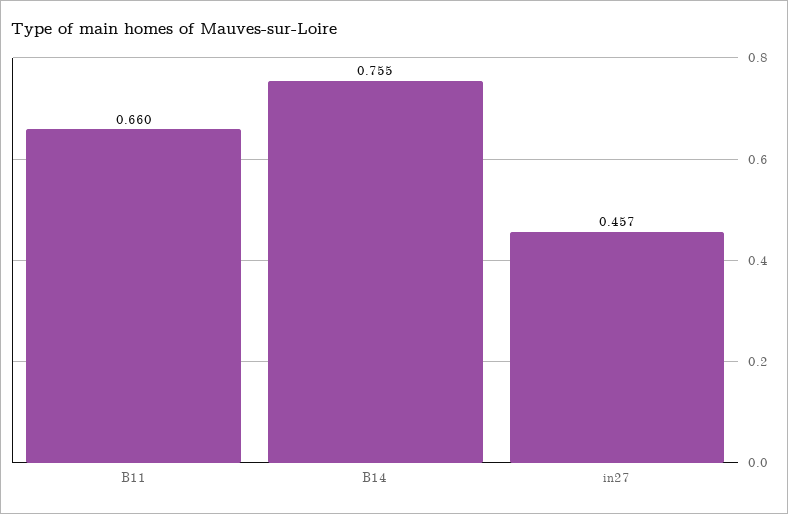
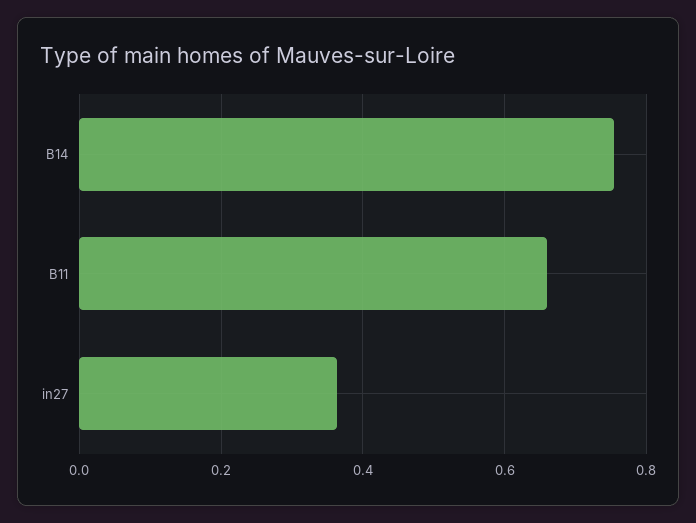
in27: 0.457 -> 0.36

